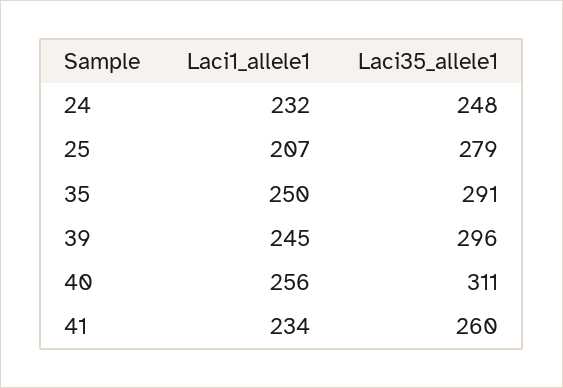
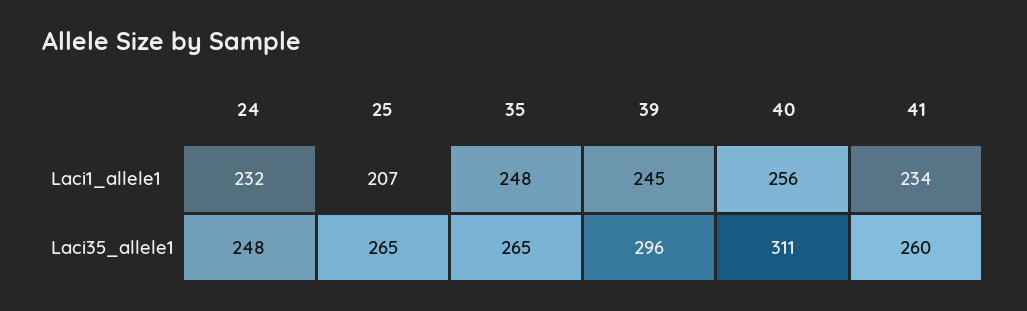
Laci35_allele1, 25: 279 -> 265
Laci1_allele1, 35: 250 -> 248
Laci35_allele1, 35: 291 -> 265

